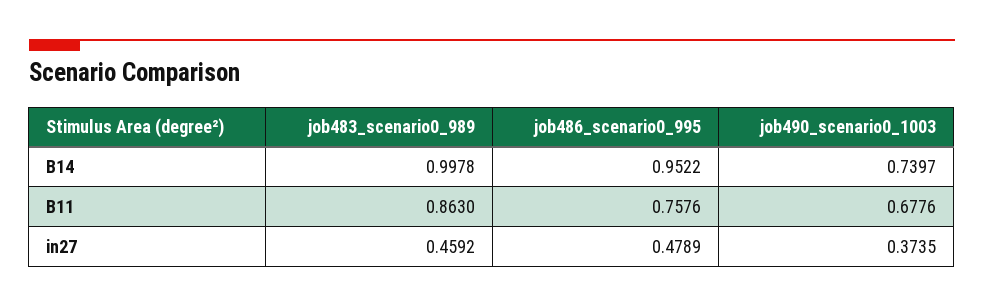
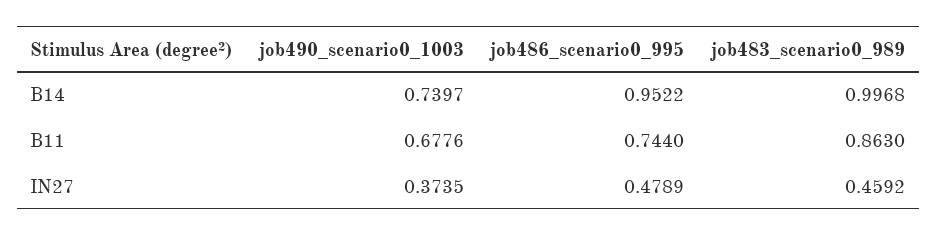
job483_scenario0_989, B14: 0.9978 -> 0.9968
job486_scenario0_995, B11: 0.7576 -> 0.744

